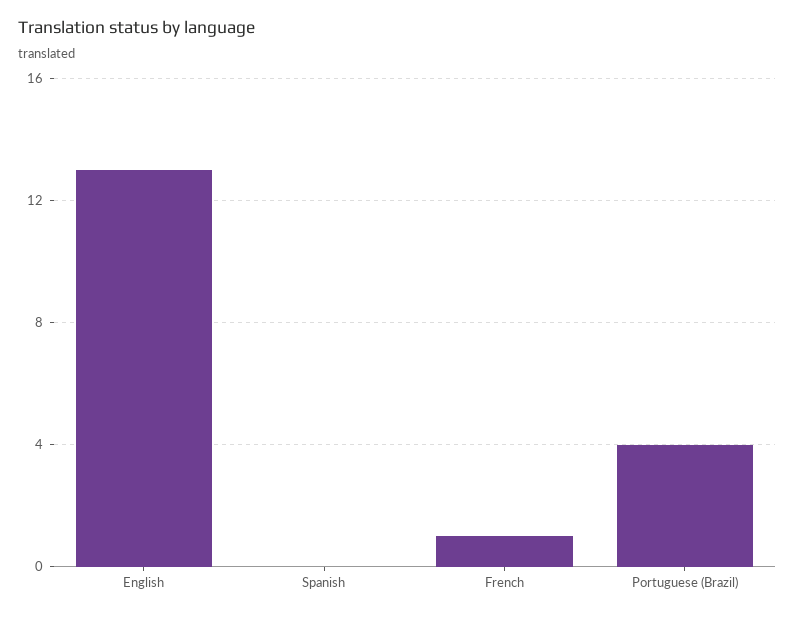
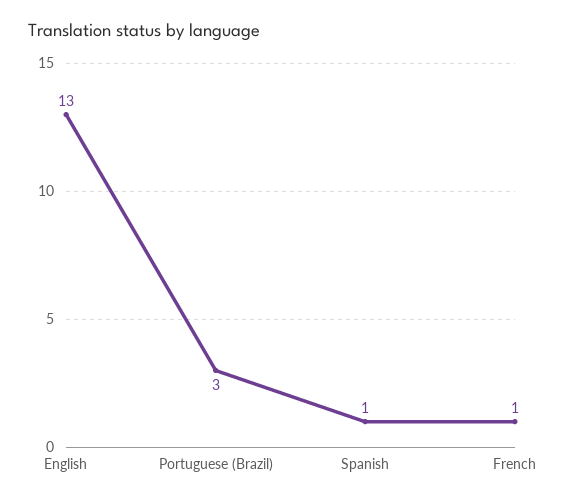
Spanish: 0 -> 1
Portuguese (Brazil): 4 -> 3

